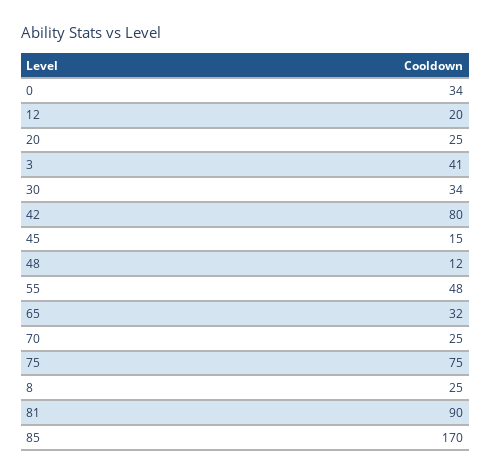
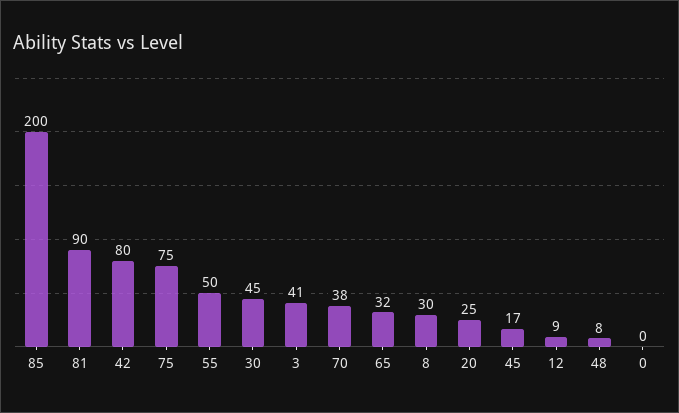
0: 34 -> 0
12: 20 -> 9
30: 34 -> 45
45: 15 -> 17
48: 12 -> 8
55: 48 -> 50
70: 25 -> 38
8: 25 -> 30
85: 170 -> 200

